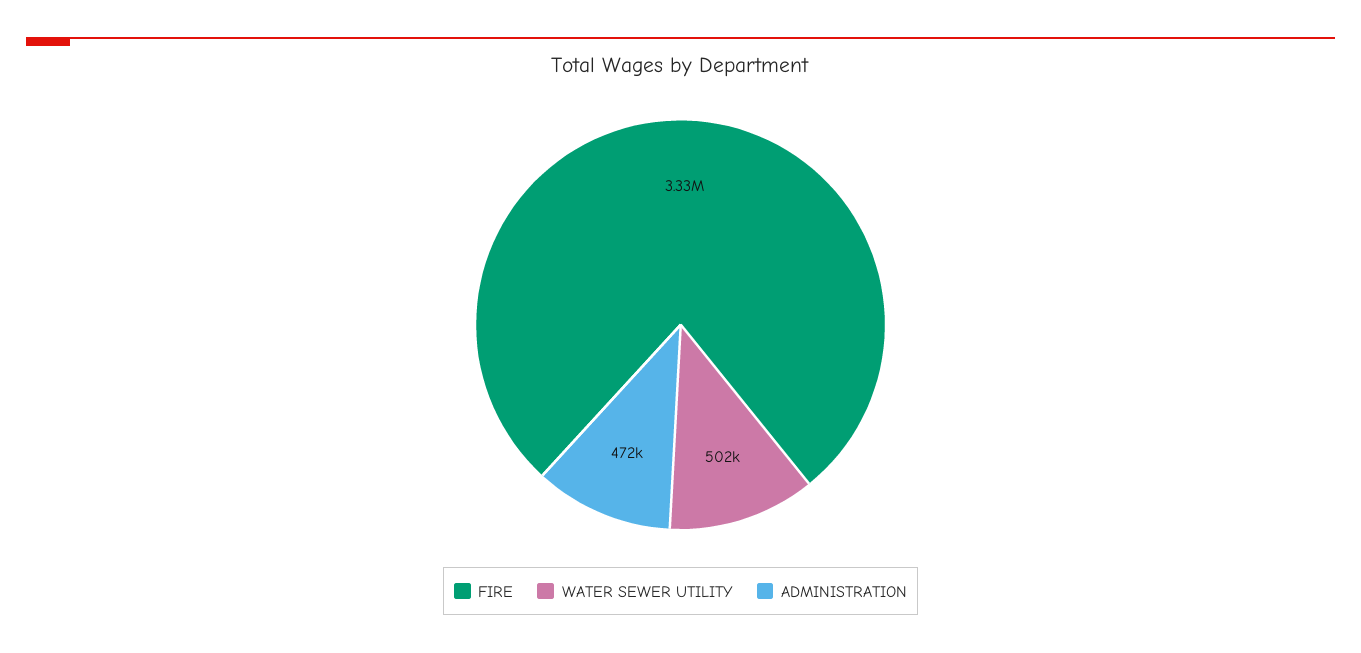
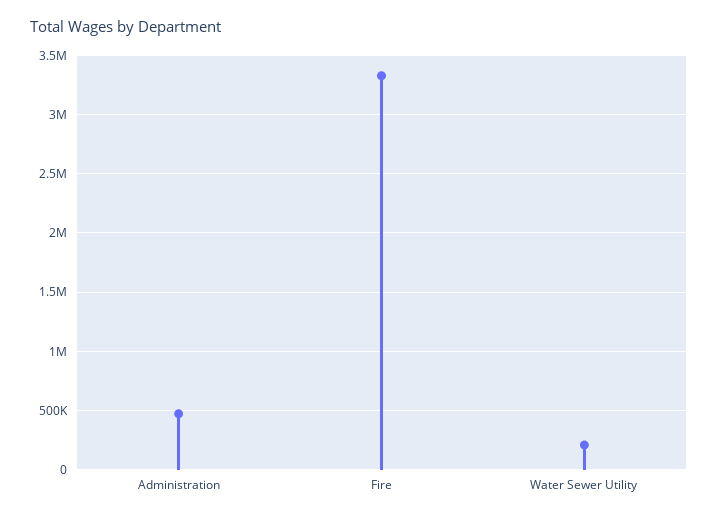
WATER SEWER UTILITY: 502000 -> 200000

